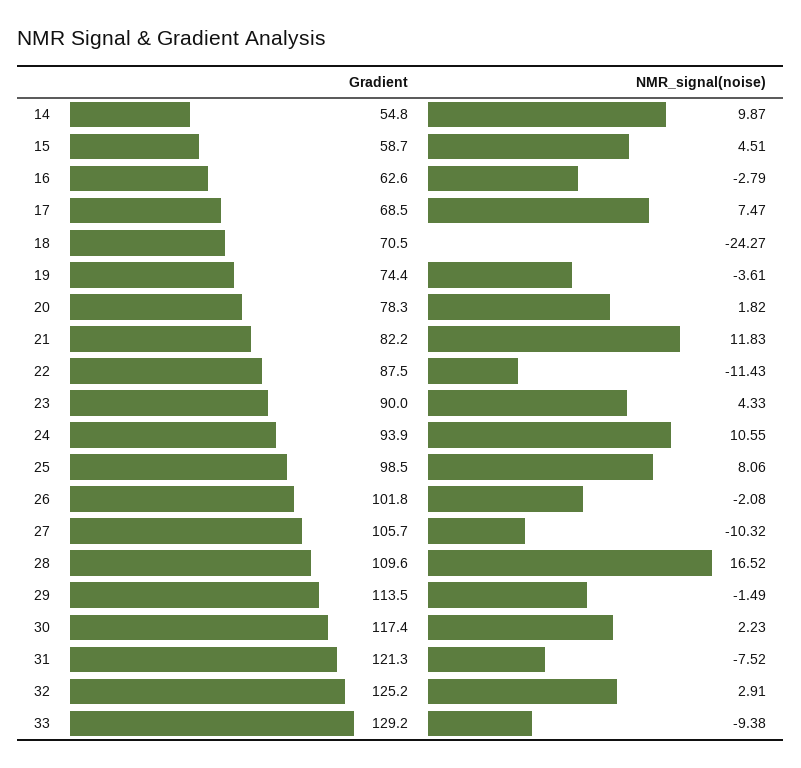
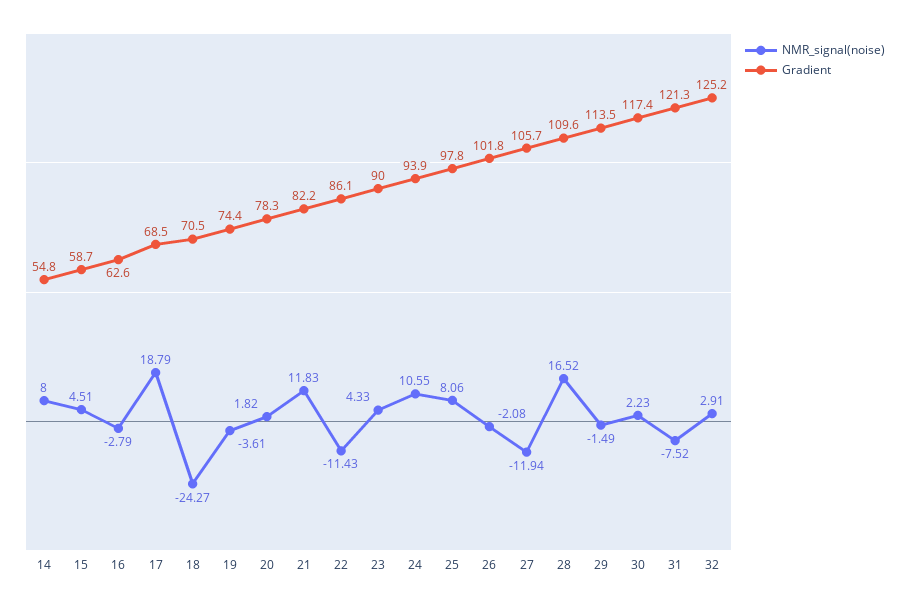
NMR_signal(noise), 14: 9.87 -> 8
NMR_signal(noise), 17: 7.47 -> 18.79
Gradient, 22: 87.5 -> 86.1
Gradient, 25: 98.5 -> 97.8
NMR_signal(noise), 27: -10.32 -> -11.94
Gradient, 33: 129.2 -> none
NMR_signal(noise), 33: -9.38 -> none

